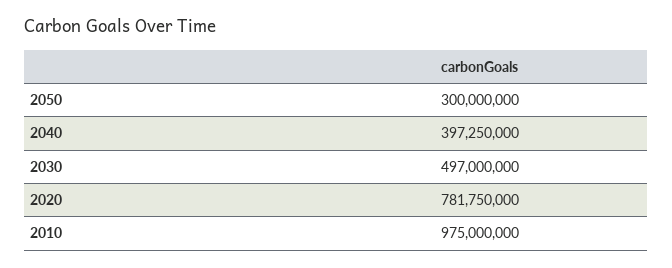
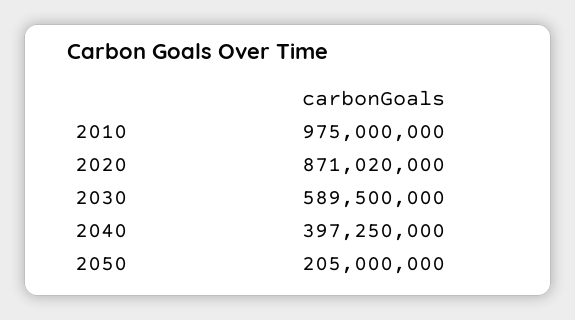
2050: 300000000 -> 205000000
2030: 497000000 -> 589500000
2020: 781750000 -> 871020000

